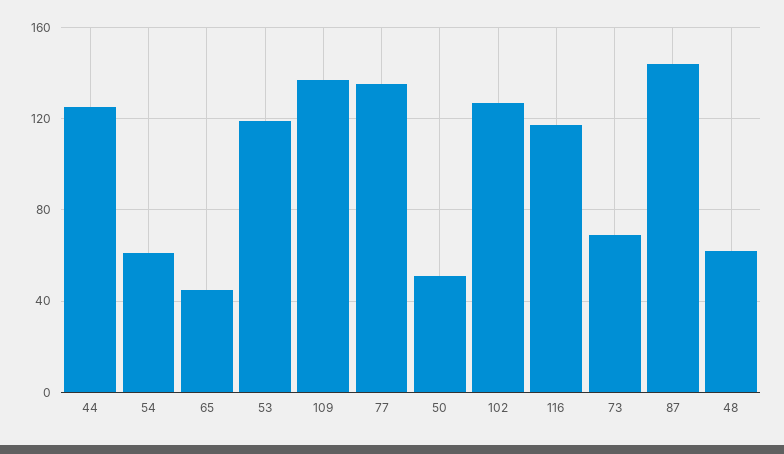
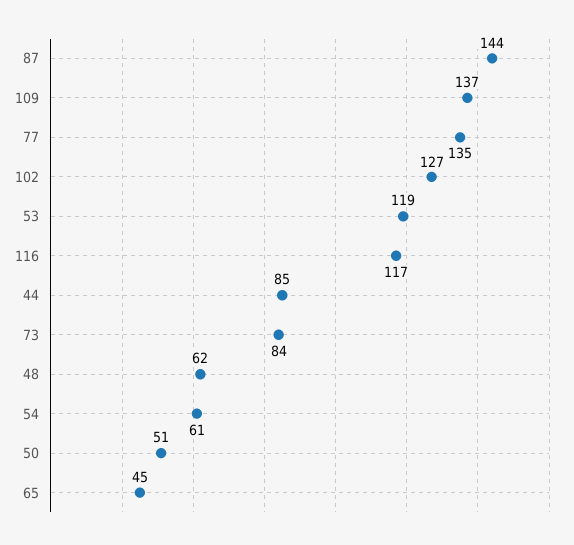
44: 125 -> 85
73: 70 -> 84

